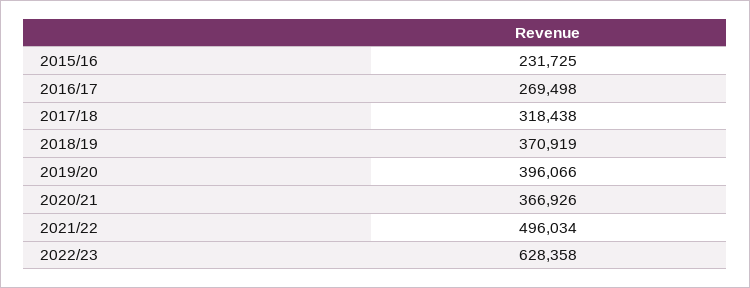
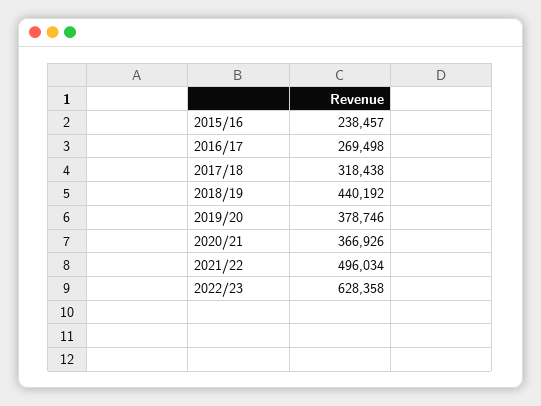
2015/16: 231725 -> 238457
2018/19: 370919 -> 440192
2019/20: 396066 -> 378746

